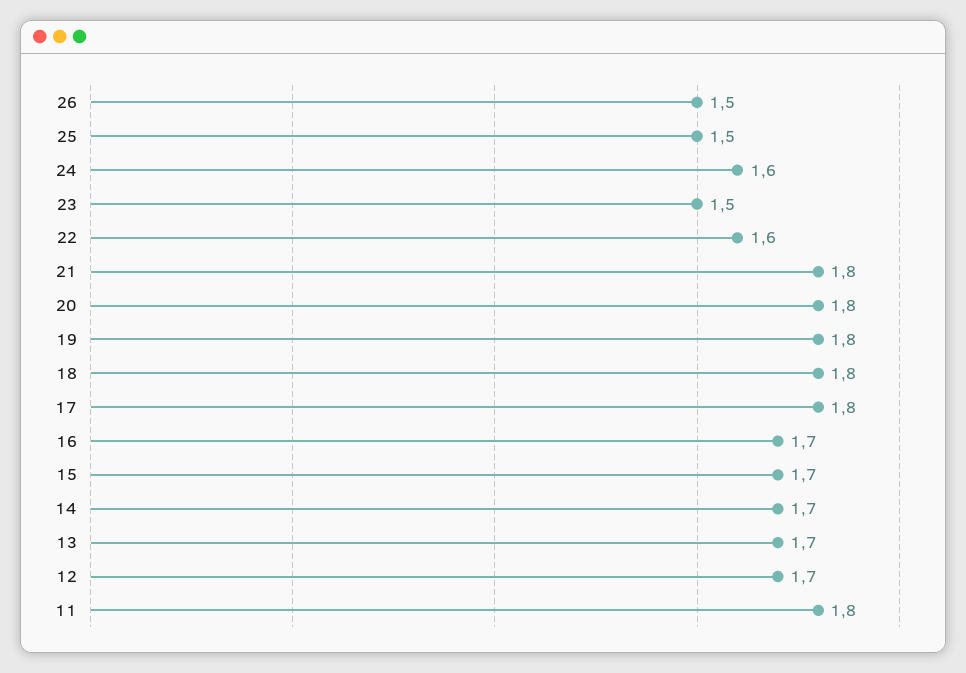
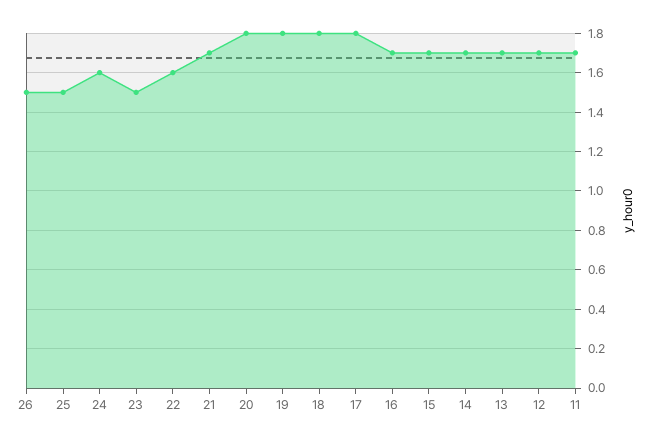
21: 1.8 -> 1.7
11: 1.8 -> 1.7

